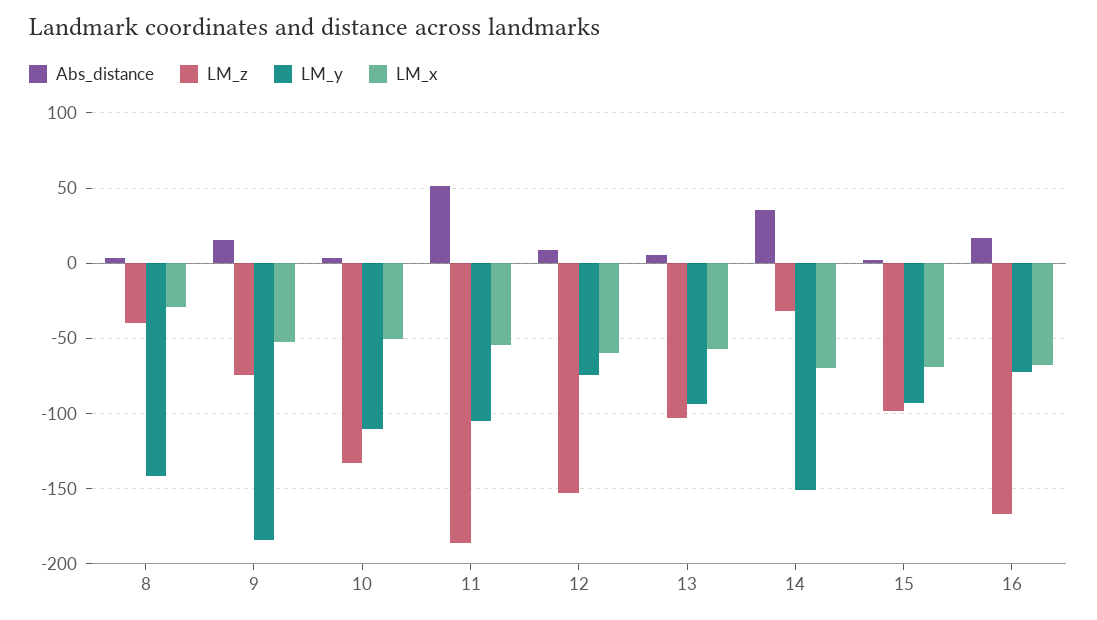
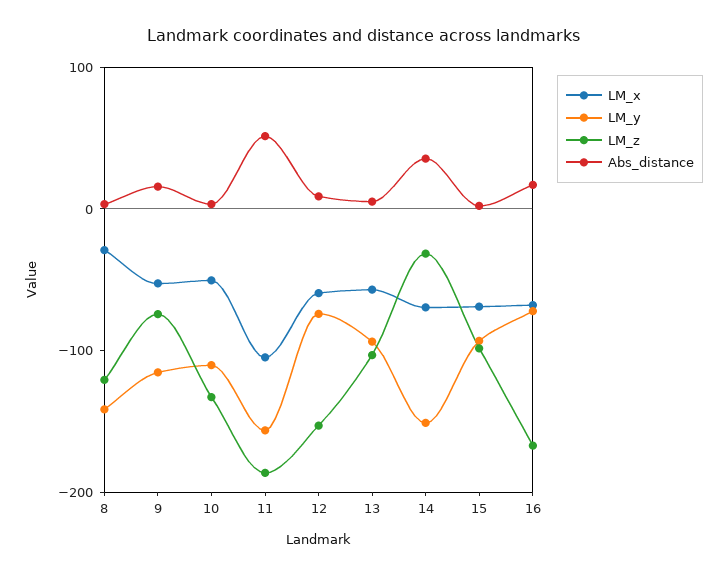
LM_z, 8: -40 -> -120
LM_y, 9: -185 -> -120
LM_y, 11: -105 -> -160
LM_x, 11: -55 -> -100

